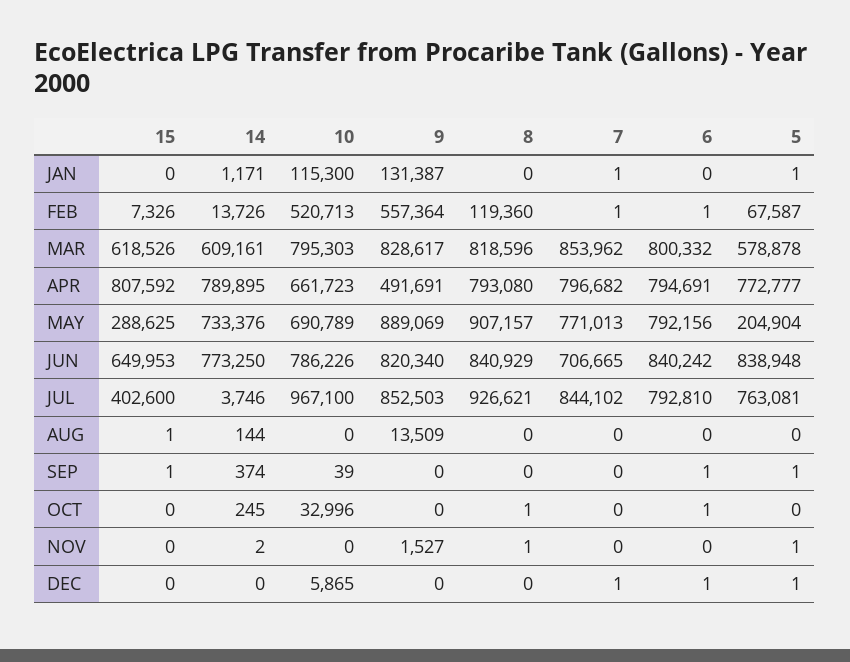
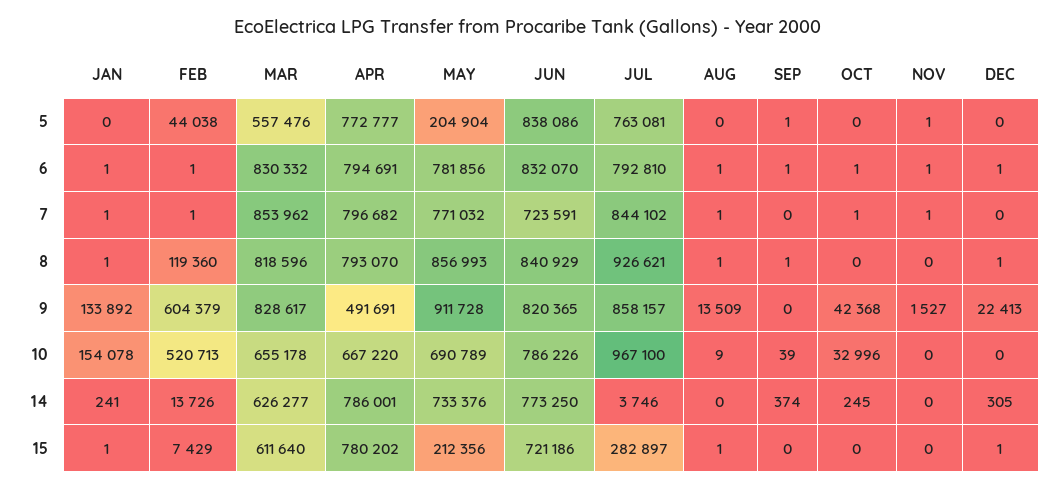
15, JAN: 0 -> 1
14, JAN: 1171 -> 241
10, JAN: 115300 -> 154078
9, JAN: 131387 -> 133892
8, JAN: 0 -> 1
6, JAN: 0 -> 1
5, JAN: 1 -> 0
15, FEB: 7326 -> 7429
9, FEB: 557364 -> 604379
5, FEB: 67587 -> 44038
15, MAR: 618526 -> 611640
14, MAR: 609161 -> 626277
10, MAR: 795303 -> 655178
6, MAR: 800332 -> 830332
5, MAR: 578878 -> 557476
15, APR: 807592 -> 780202
14, APR: 789895 -> 786001
10, APR: 661723 -> 667220
8, APR: 793080 -> 793070
15, MAY: 288625 -> 212356
9, MAY: 889069 -> 911728
8, MAY: 907157 -> 856993
7, MAY: 771013 -> 771032
6, MAY: 792156 -> 781856
15, JUN: 649953 -> 721186
9, JUN: 820340 -> 820365
7, JUN: 706665 -> 723591
6, JUN: 840242 -> 832070
5, JUN: 838948 -> 838086
15, JUL: 402600 -> 282897
9, JUL: 852503 -> 858157
14, AUG: 144 -> 0
10, AUG: 0 -> 9
8, AUG: 0 -> 1
7, AUG: 0 -> 1
6, AUG: 0 -> 1
15, SEP: 1 -> 0
8, SEP: 0 -> 1
9, OCT: 0 -> 42368
8, OCT: 1 -> 0
7, OCT: 0 -> 1
14, NOV: 2 -> 0
8, NOV: 1 -> 0
7, NOV: 0 -> 1
6, NOV: 0 -> 1
15, DEC: 0 -> 1
14, DEC: 0 -> 305
10, DEC: 5865 -> 0
9, DEC: 0 -> 22413
8, DEC: 0 -> 1
7, DEC: 1 -> 0
5, DEC: 1 -> 0

